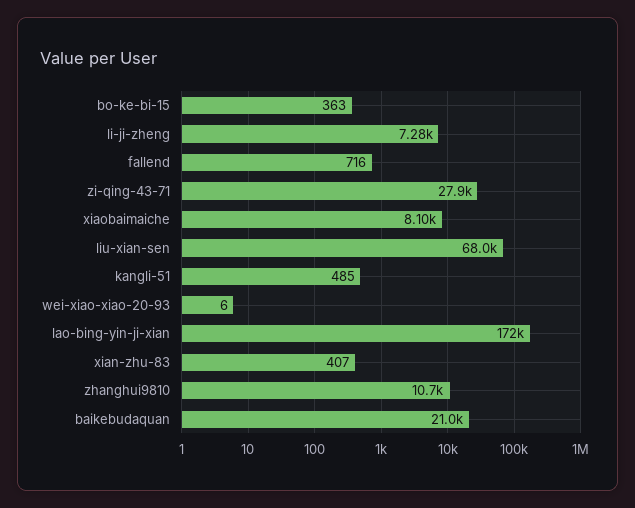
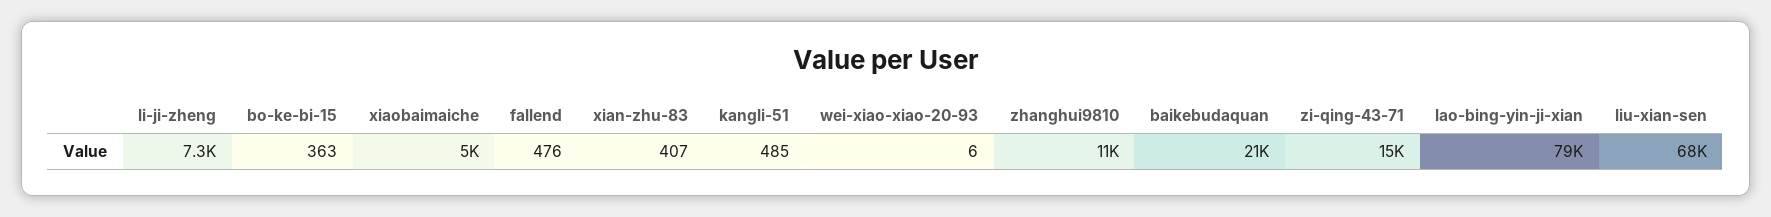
fallend: 716 -> 476
zi-qing-43-71: 27900 -> 15000
xiaobaimaiche: 8100 -> 5000
lao-bing-yin-ji-xian: 172000 -> 79000

